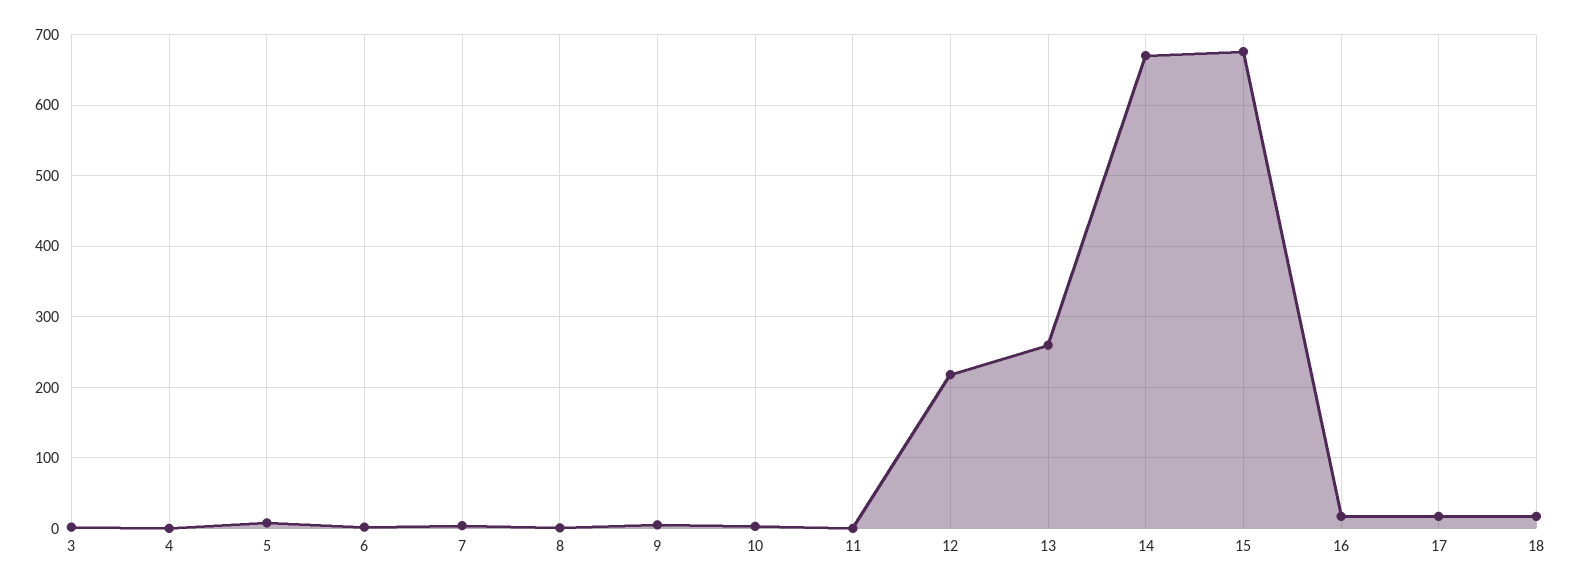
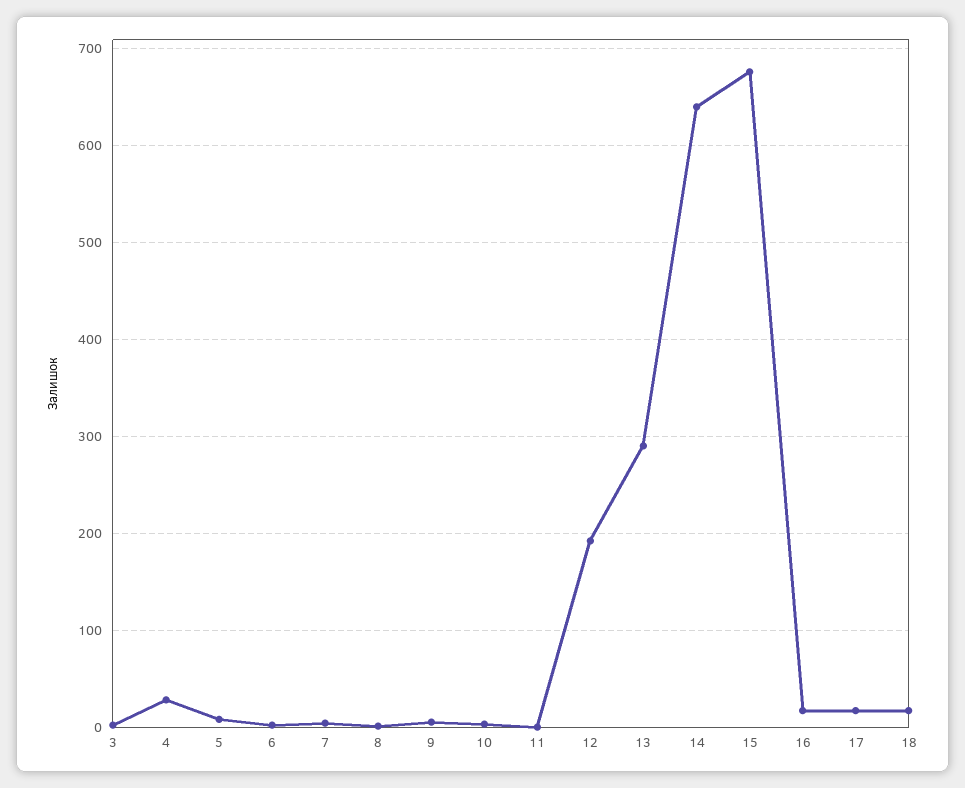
4: 0 -> 30
12: 220 -> 190
13: 260 -> 290
14: 670 -> 640

